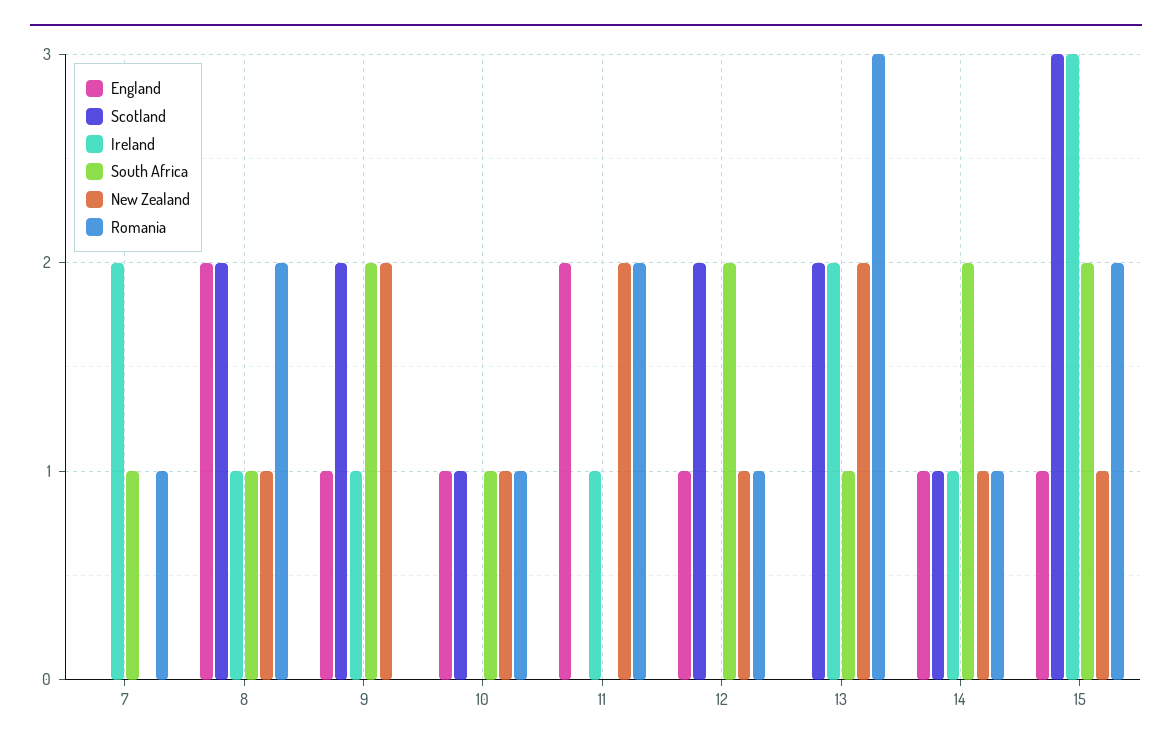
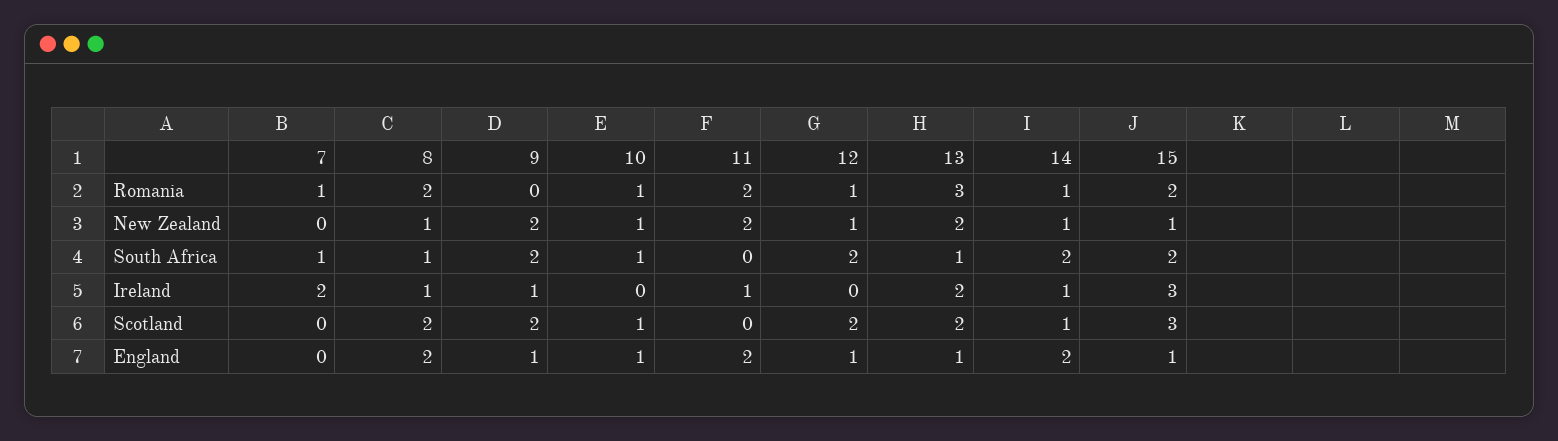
England, 13: 0 -> 1
England, 14: 1 -> 2

